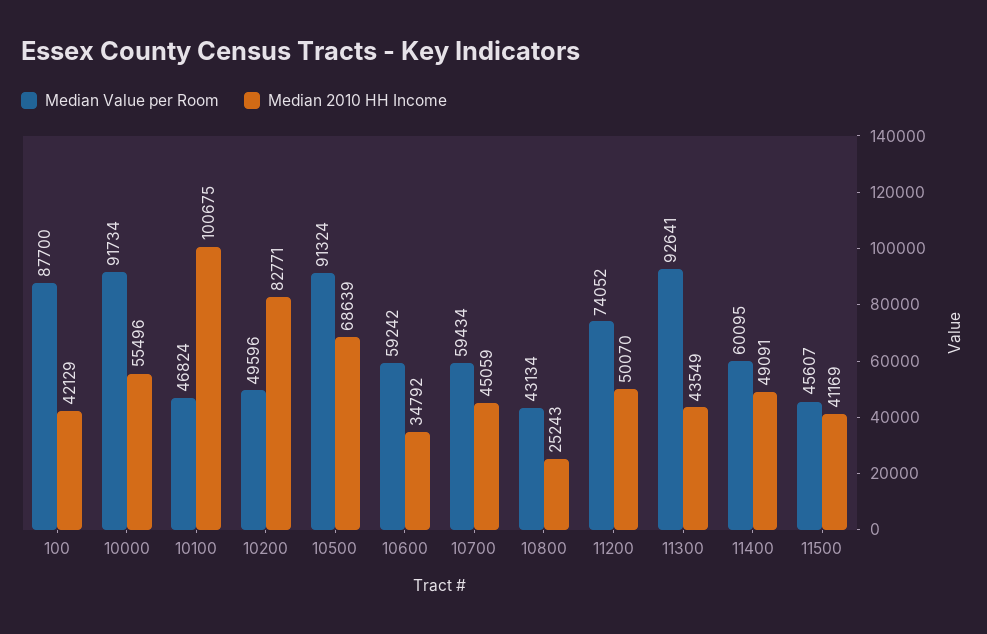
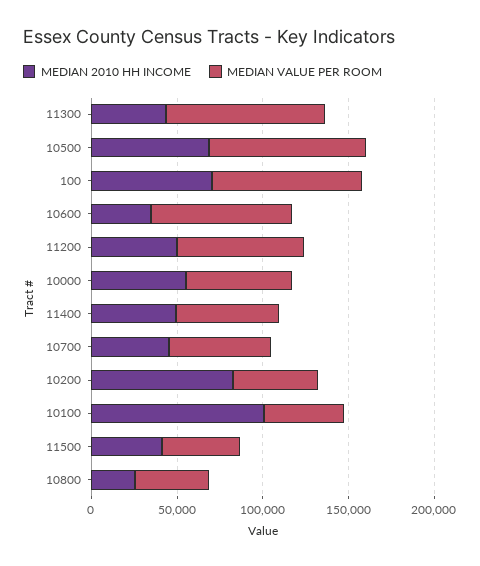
Median 2010 HH Income, 100: 42129 -> 70000
Median Value per Room, 10000: 91734 -> 60000
Median Value per Room, 10600: 59242 -> 80000

